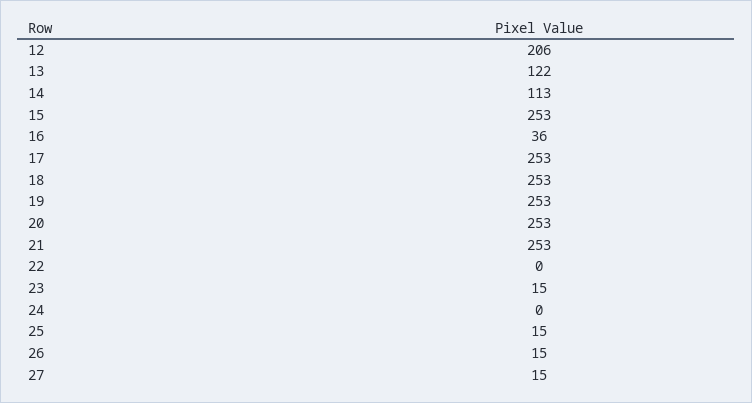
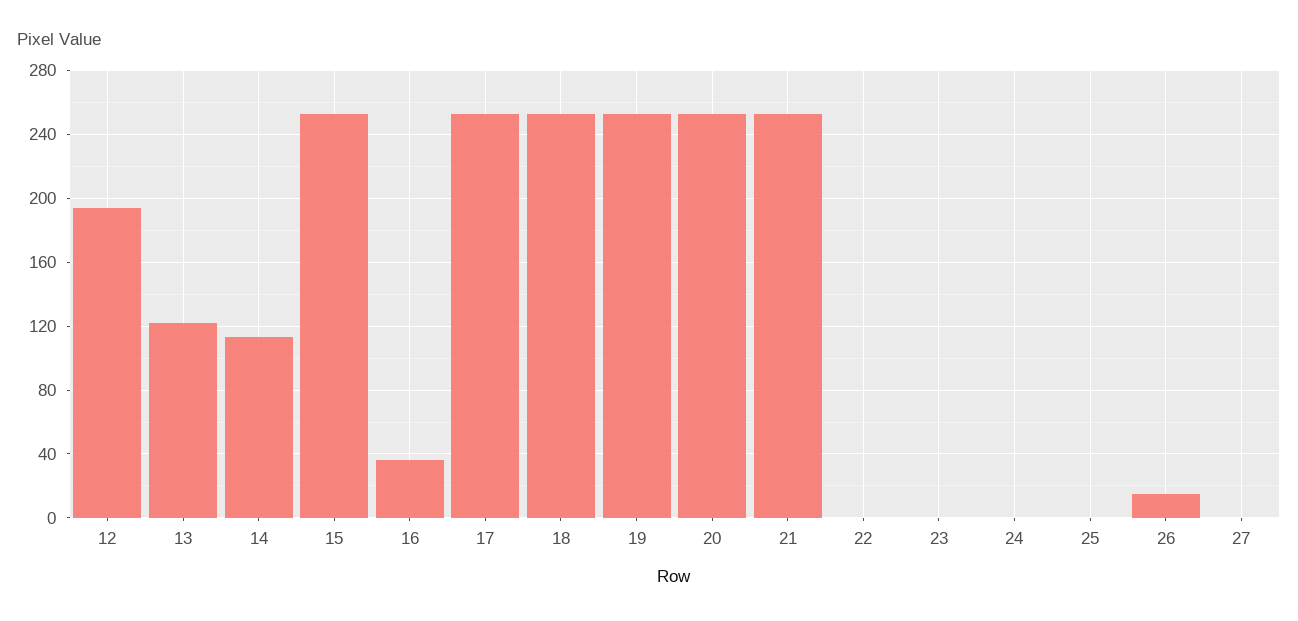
12: 206 -> 195
23: 15 -> 0
25: 15 -> 0
27: 15 -> 0

